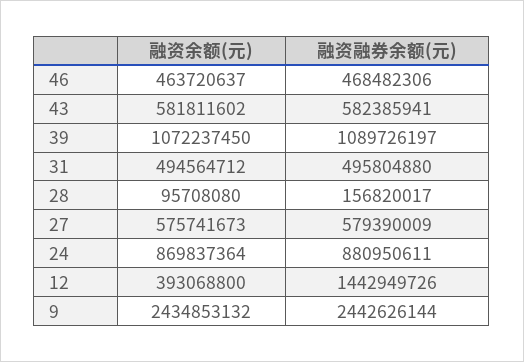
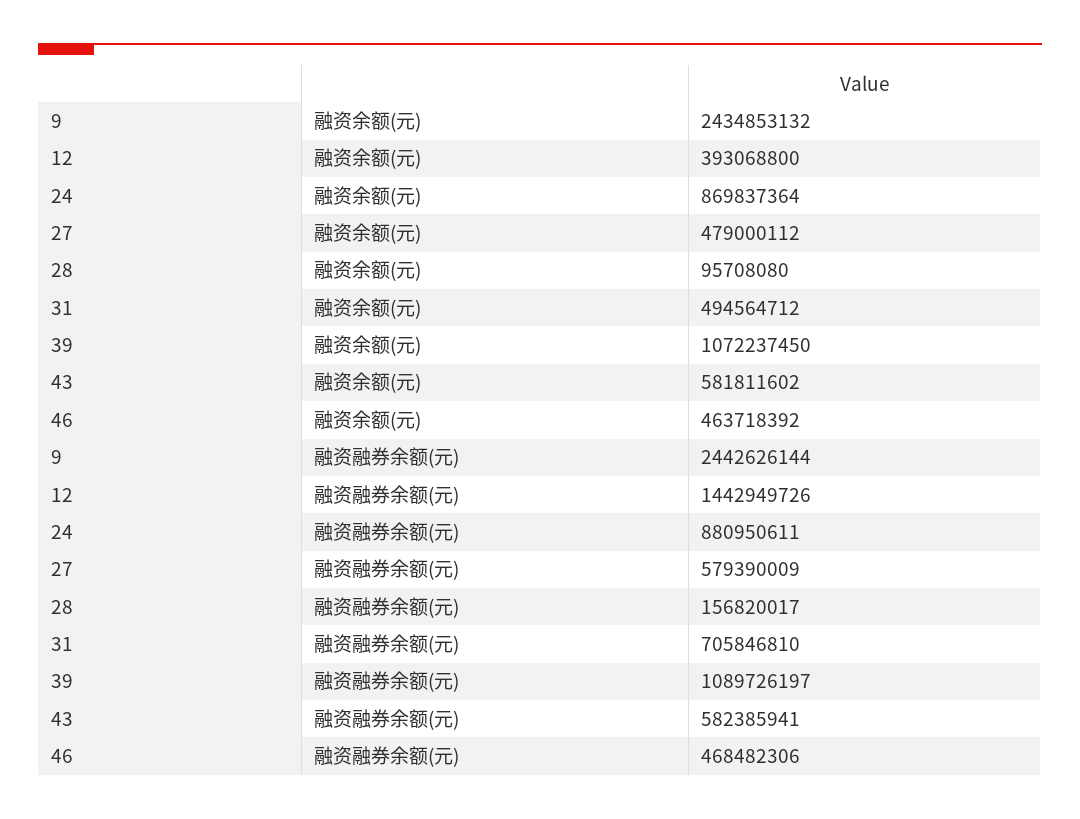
融资余额(元), 46: 463720637 -> 463718392
融资融券余额(元), 31: 495804880 -> 705846810
融资余额(元), 27: 575741673 -> 479000112

